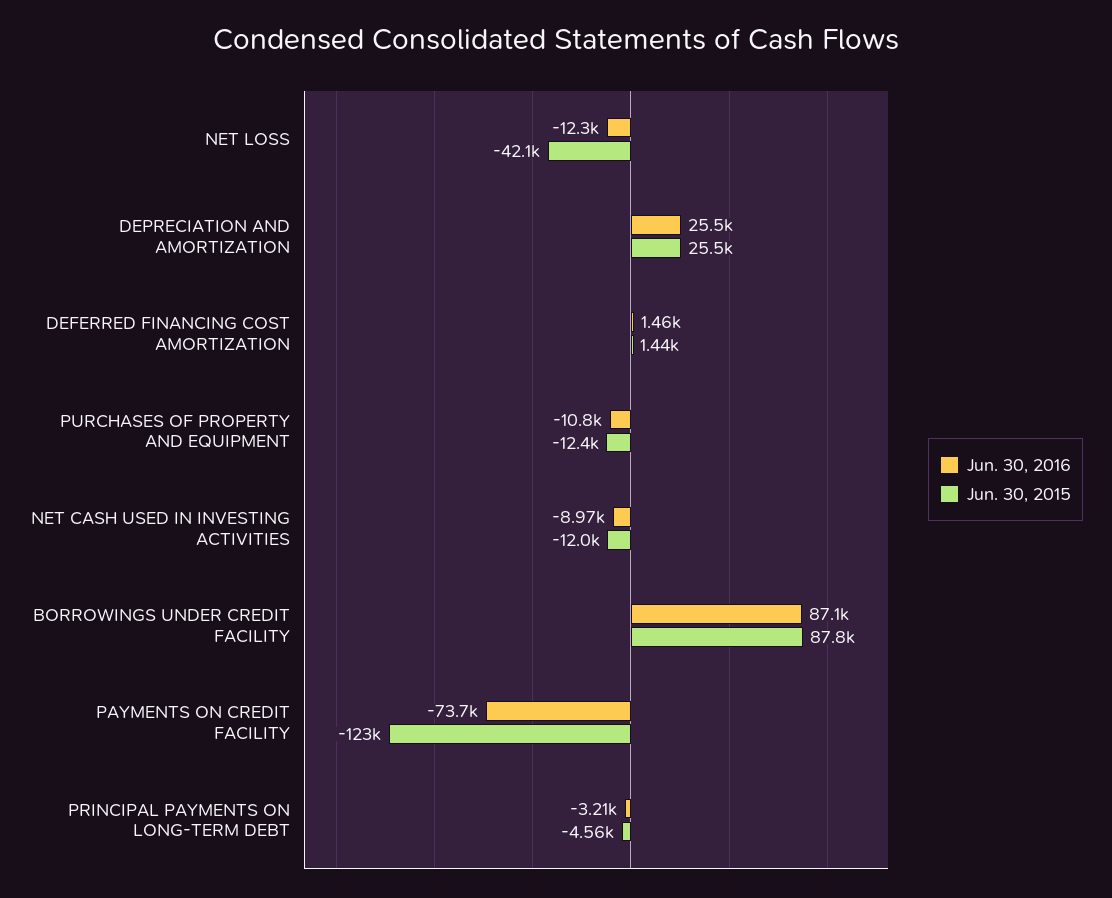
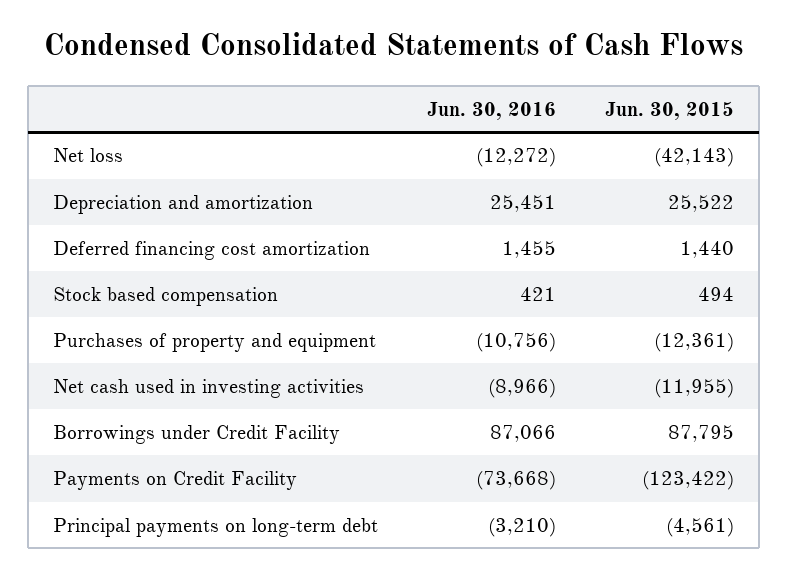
Jun. 30, 2016, Stock based compensation: none -> 421
Jun. 30, 2015, Stock based compensation: none -> 494

